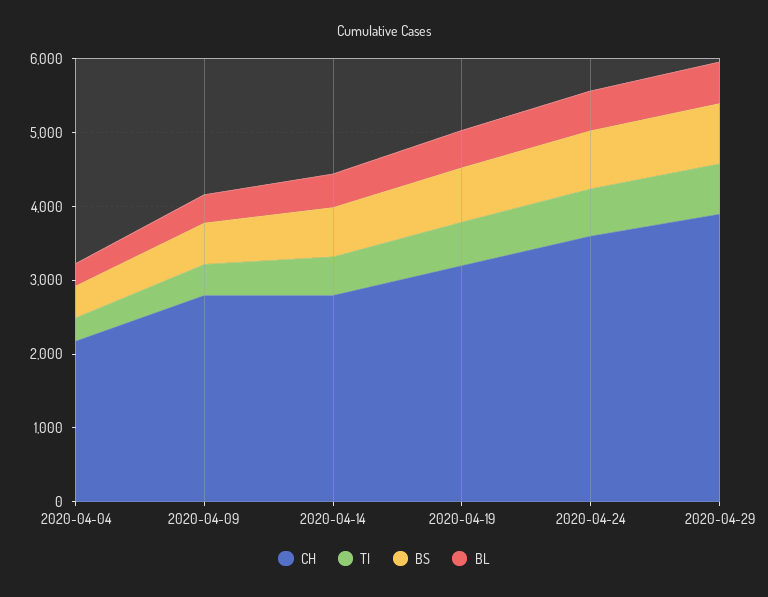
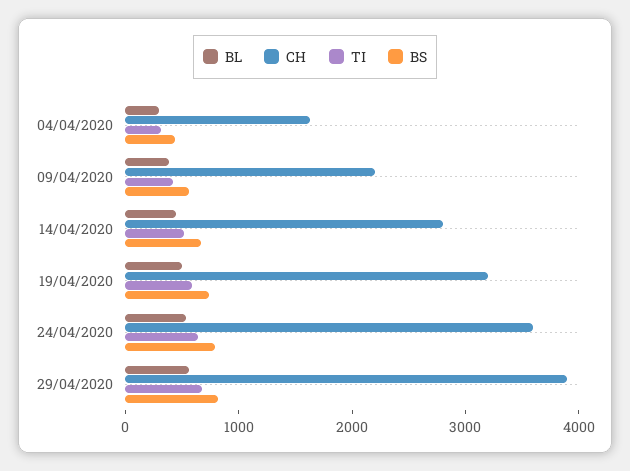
CH, 2020-04-04: 2200 -> 1600
CH, 2020-04-09: 2800 -> 2200

